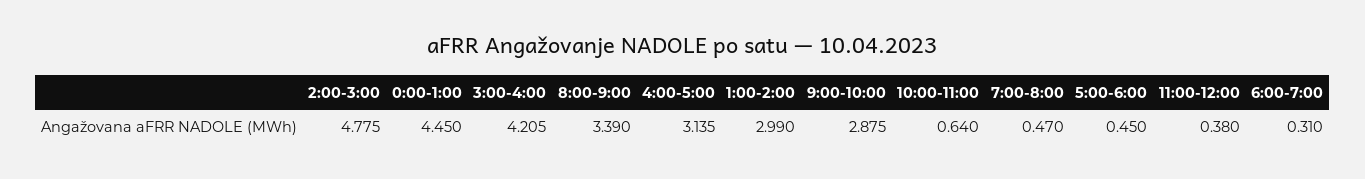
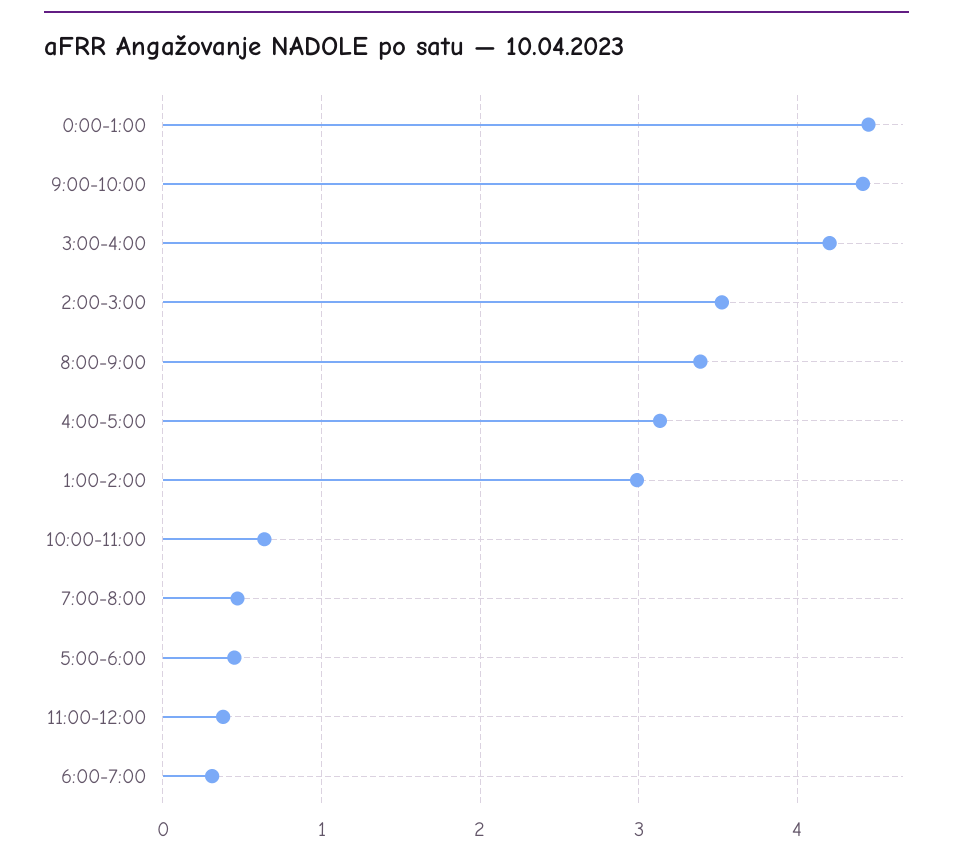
2:00-3:00: 4.775 -> 3.5
9:00-10:00: 2.875 -> 4.4

